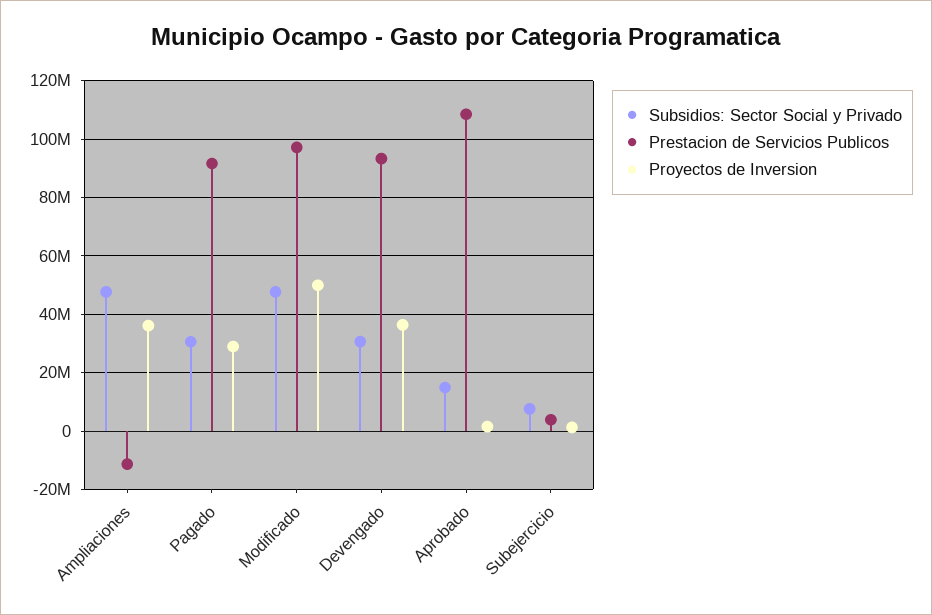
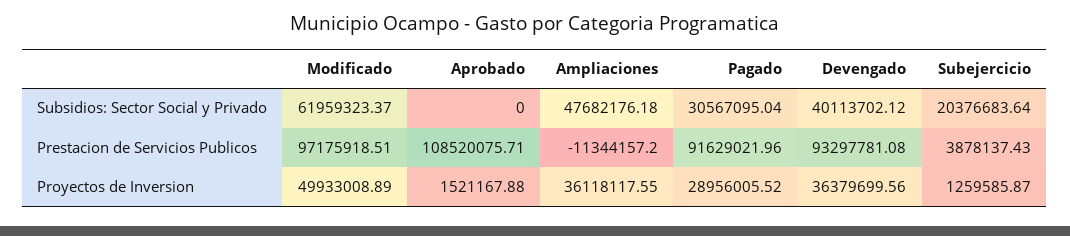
Subsidios: Sector Social y Privado, Modificado: 47500000 -> 61959323.37
Subsidios: Sector Social y Privado, Devengado: 30000000 -> 40113702.12
Subsidios: Sector Social y Privado, Aprobado: 15000000 -> 0
Subsidios: Sector Social y Privado, Subejercicio: 7500000 -> 20376683.64

